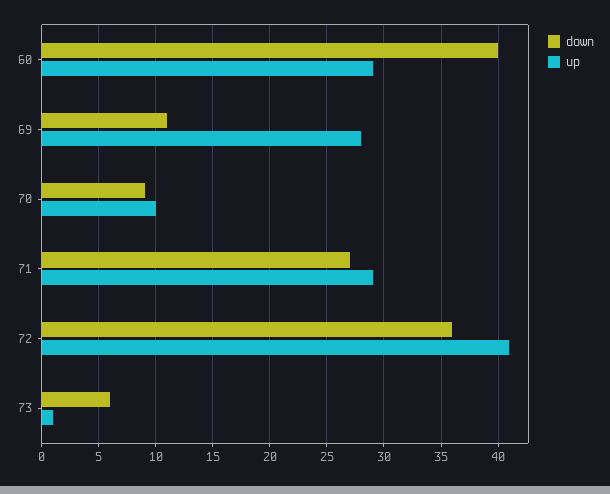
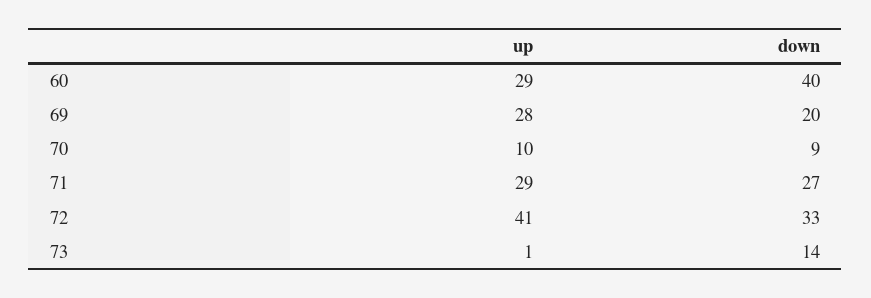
down, 69: 11 -> 20
down, 72: 36 -> 33
down, 73: 6 -> 14

